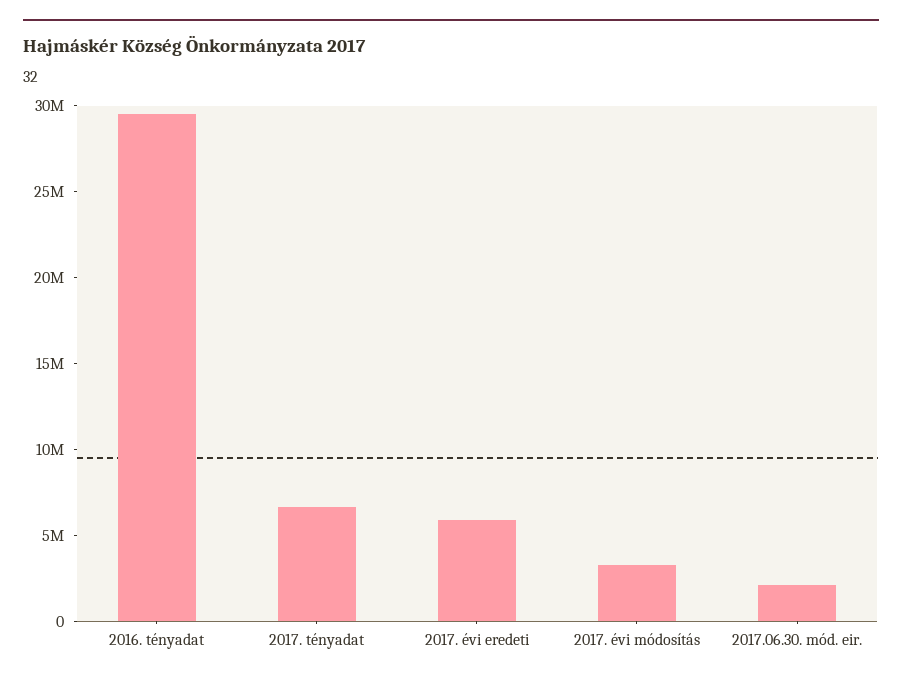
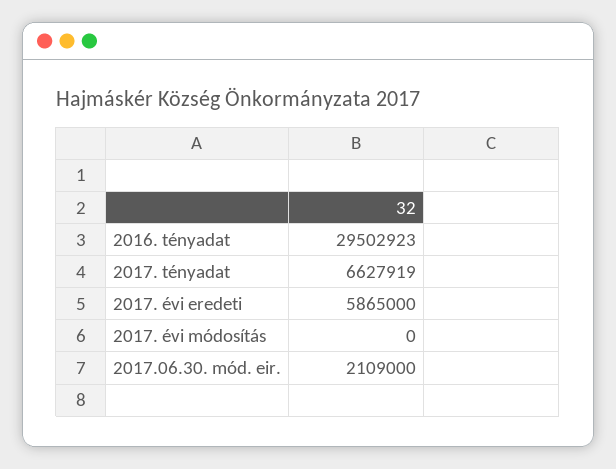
2017. évi módosítás: 3000000 -> 0

